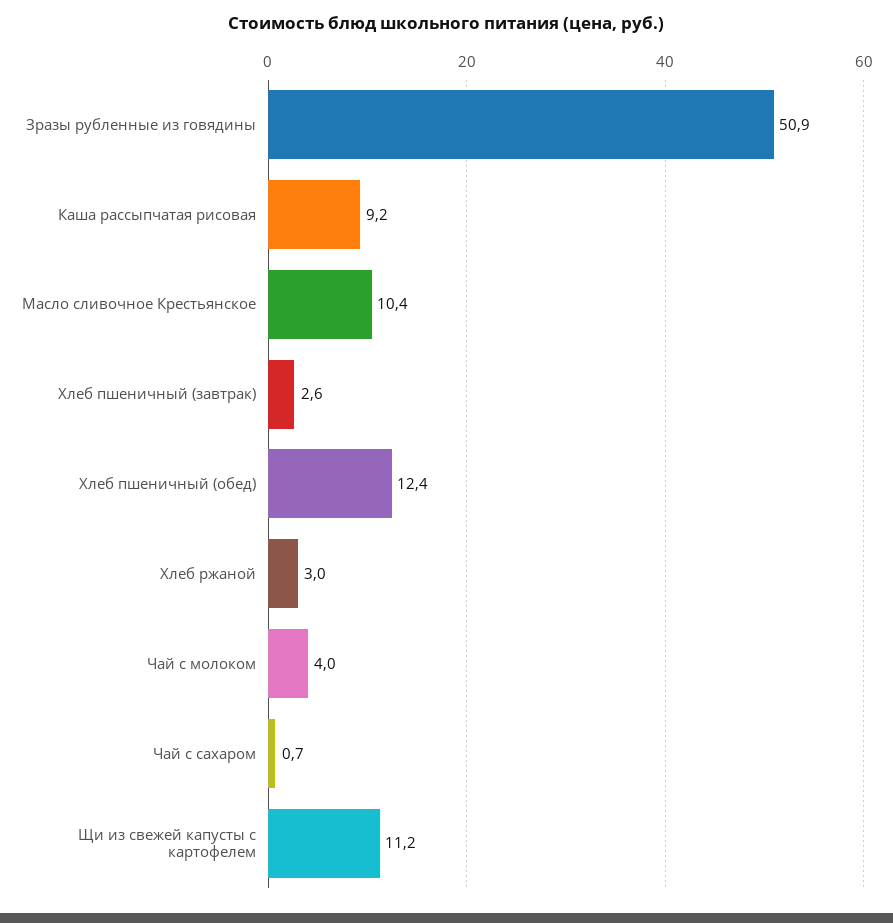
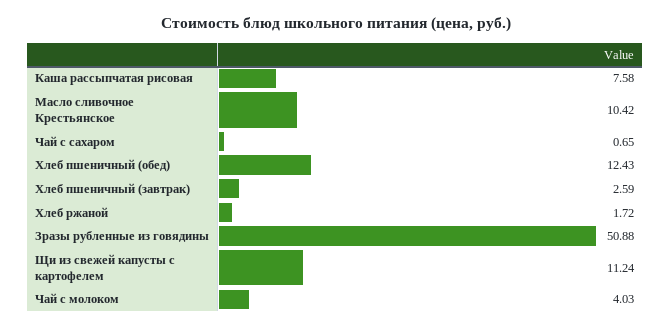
Каша рассыпчатая рисовая: 9.2 -> 7.58
Хлеб ржаной: 3 -> 1.72

